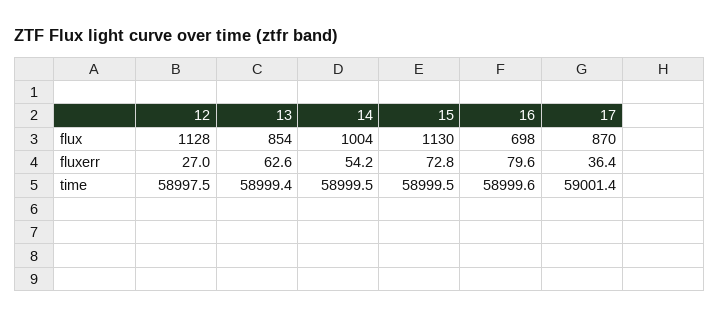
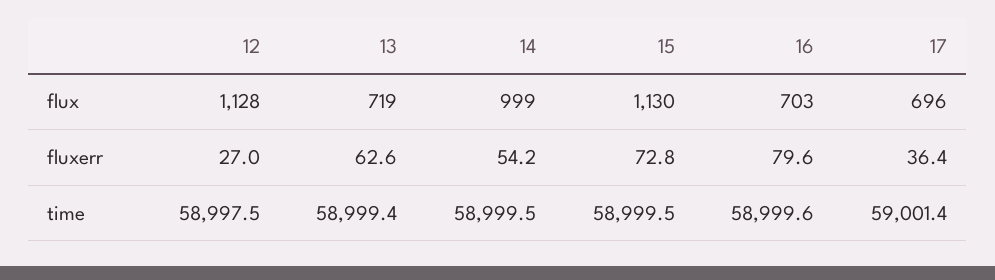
13, flux: 854 -> 719
14, flux: 1004 -> 999
16, flux: 698 -> 703
17, flux: 870 -> 696

